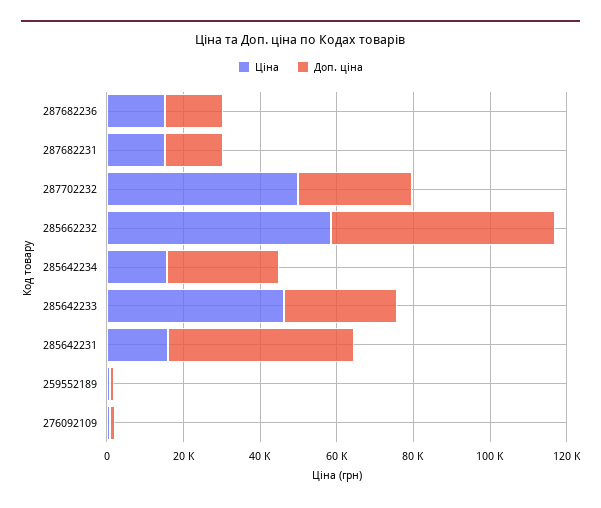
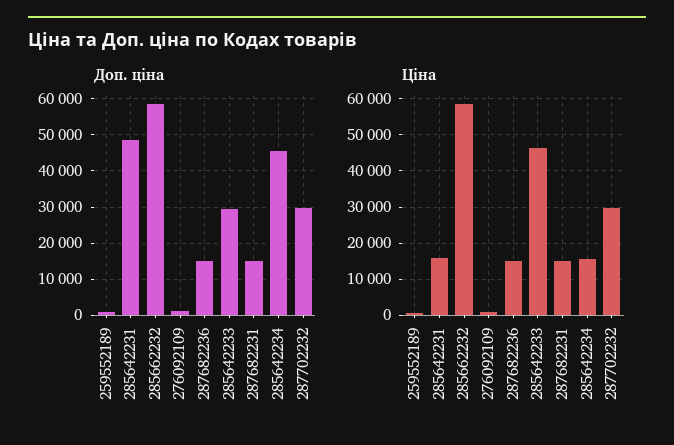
Ціна, 287702232: 50000 -> 30000
Доп. ціна, 285642234: 30000 -> 46000

